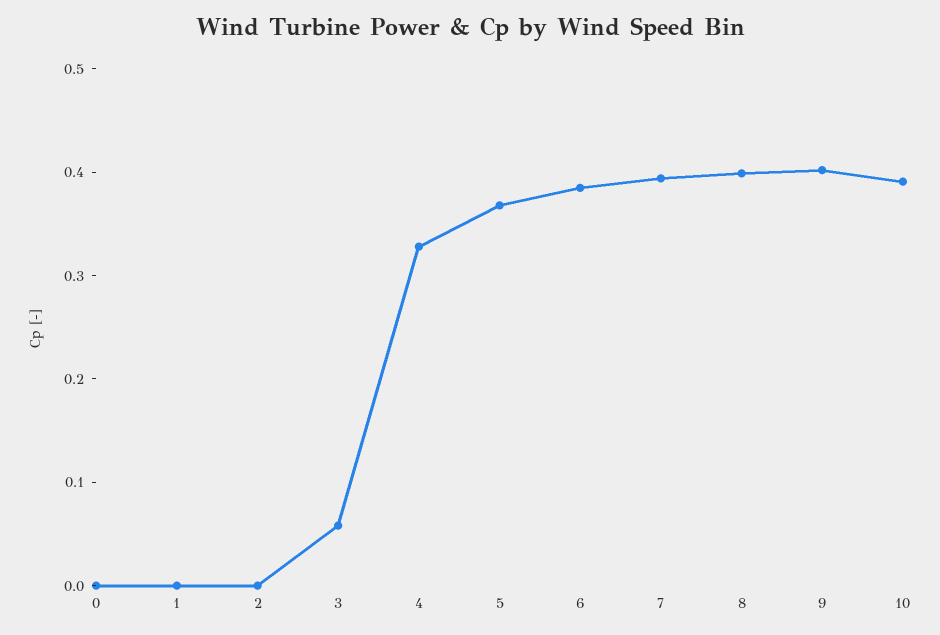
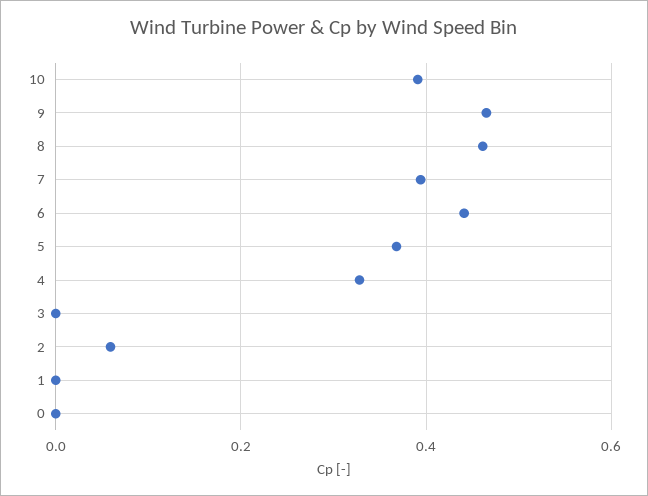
2: 0 -> 0.06
3: 0.06 -> 0
6: 0.38 -> 0.44
8: 0.4 -> 0.46
9: 0.4 -> 0.46

